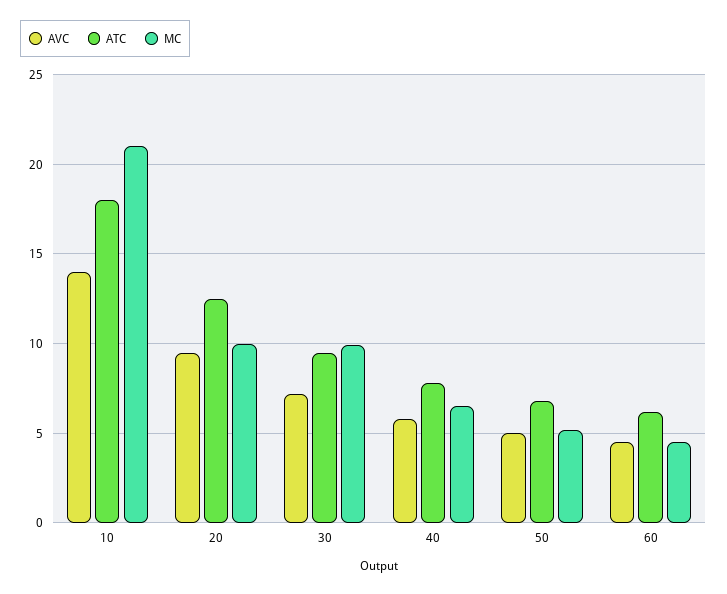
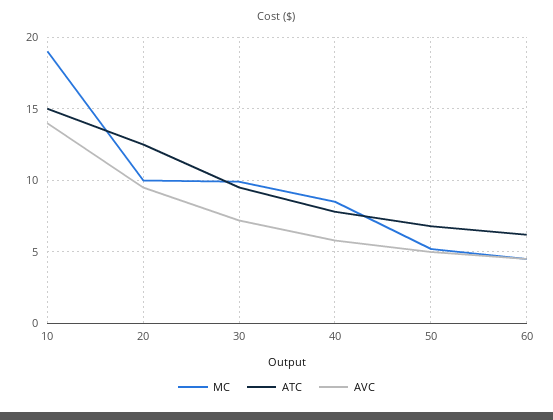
ATC, 10: 18 -> 15
MC, 10: 21 -> 19
MC, 40: 6.5 -> 8.5

